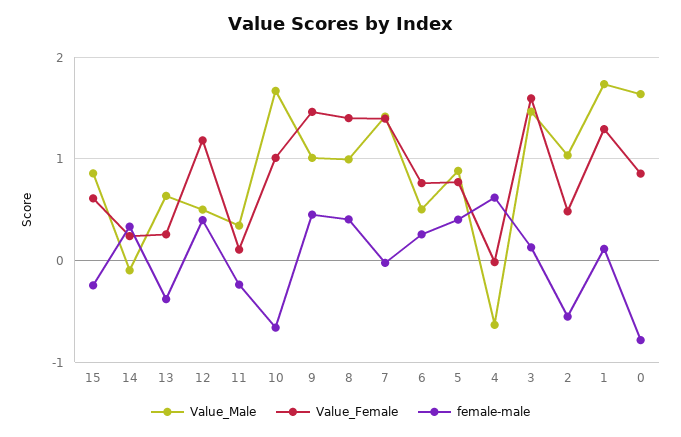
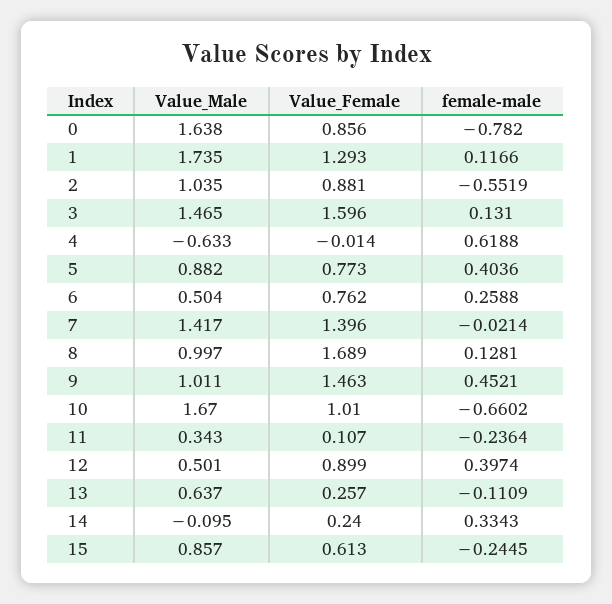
female-male, 13: -0.4 -> -0.1109
Value_Female, 12: 1.2 -> 0.899
Value_Female, 8: 1.4 -> 1.689
female-male, 8: 0.4 -> 0.1281
Value_Female, 2: 0.5 -> 0.881

